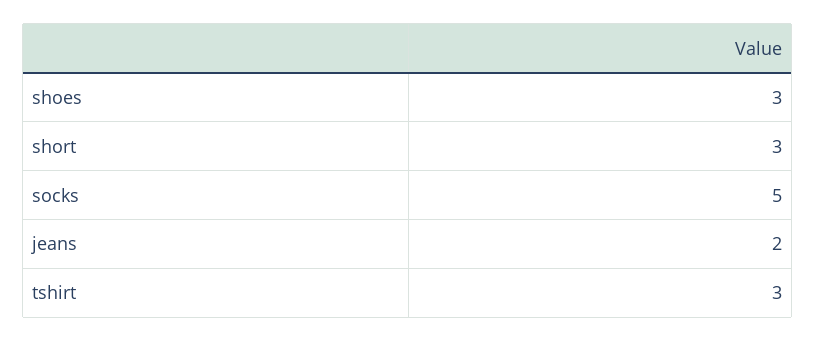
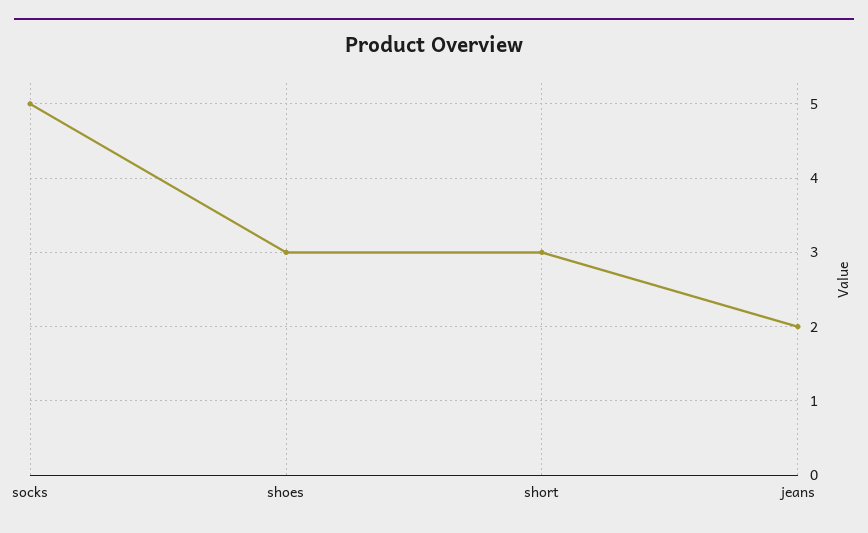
tshirt: 3 -> none

